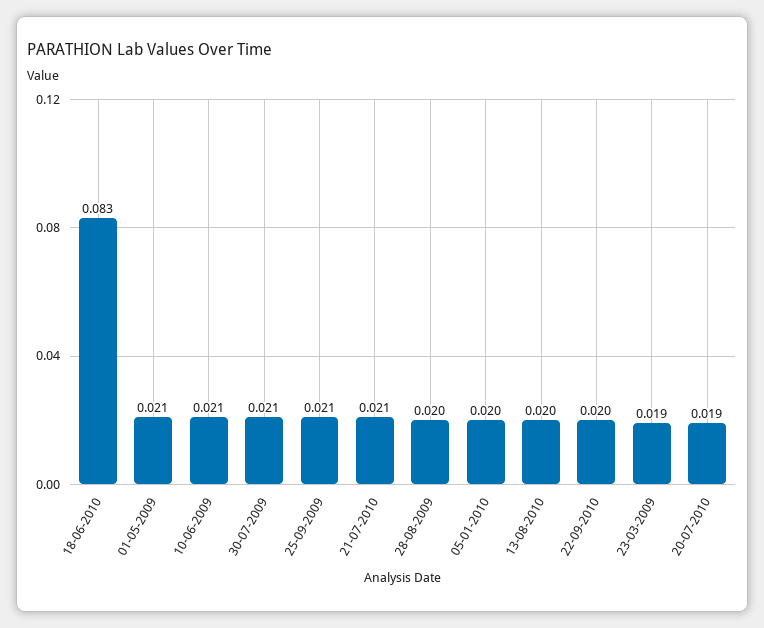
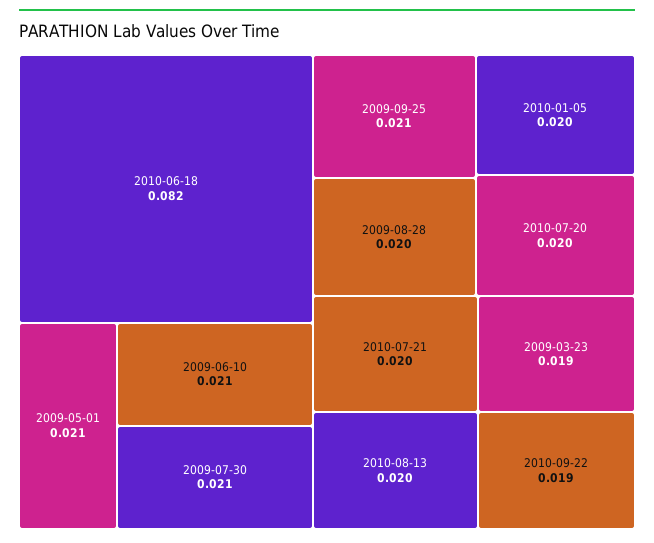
18-06-2010: 0.083 -> 0.082
21-07-2010: 0.021 -> 0.02
22-09-2010: 0.02 -> 0.019
20-07-2010: 0.019 -> 0.02

